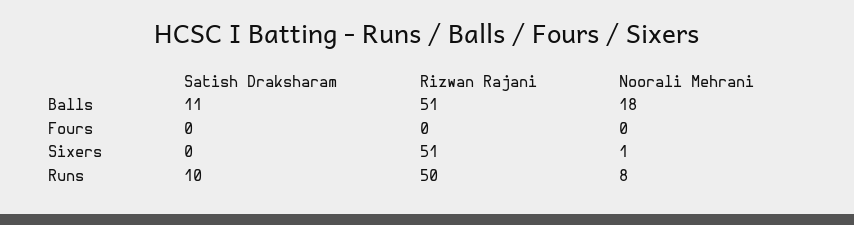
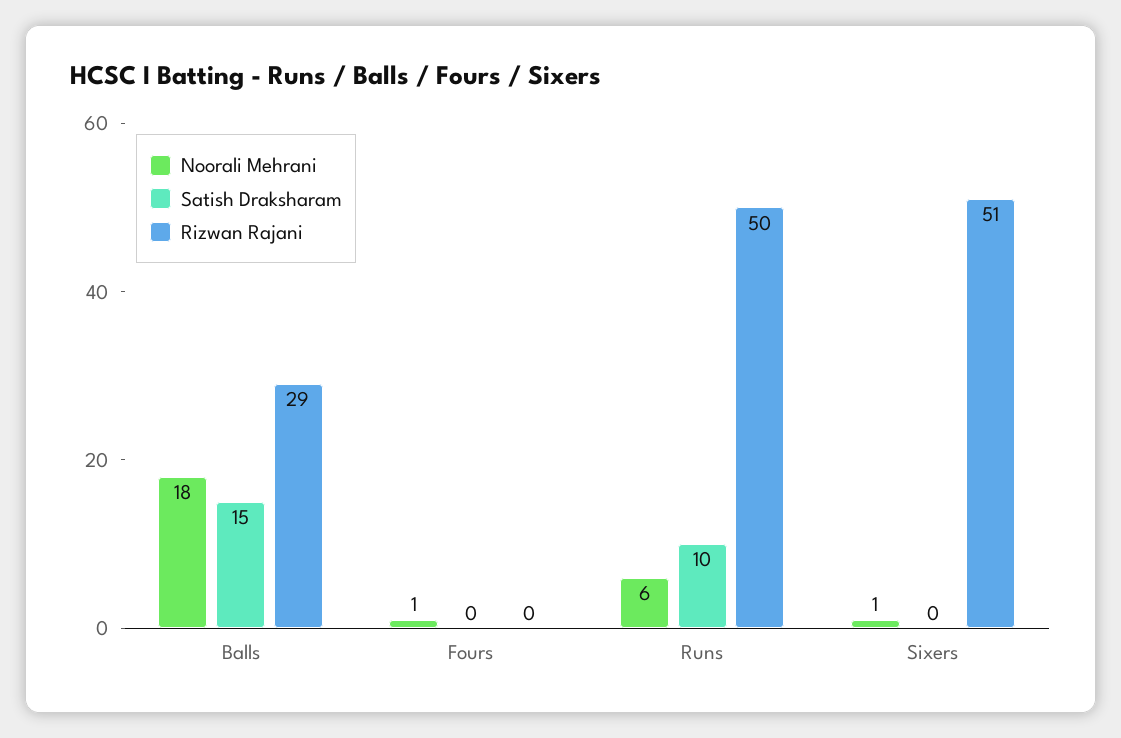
Satish Draksharam, Balls: 11 -> 15
Rizwan Rajani, Balls: 51 -> 29
Noorali Mehrani, Fours: 0 -> 1
Noorali Mehrani, Runs: 8 -> 6

